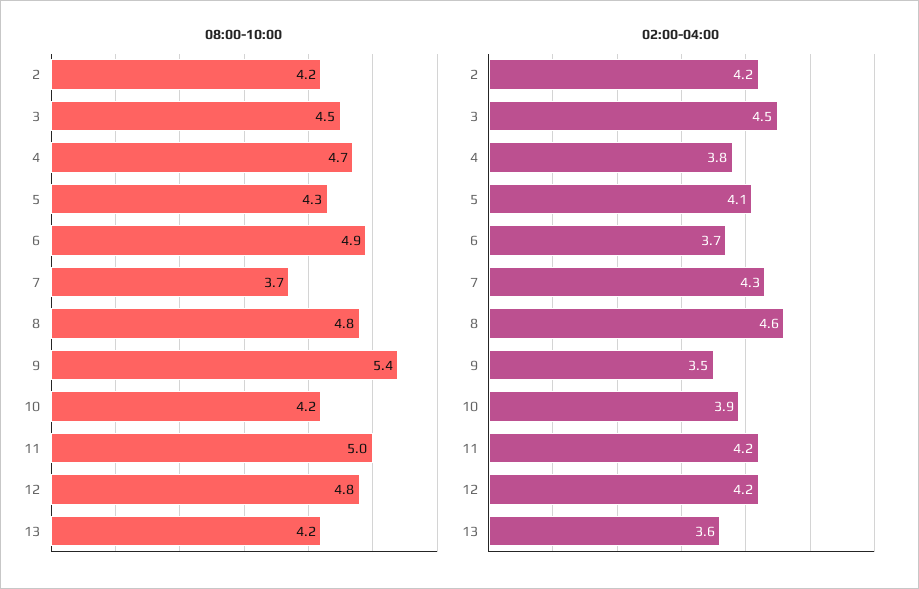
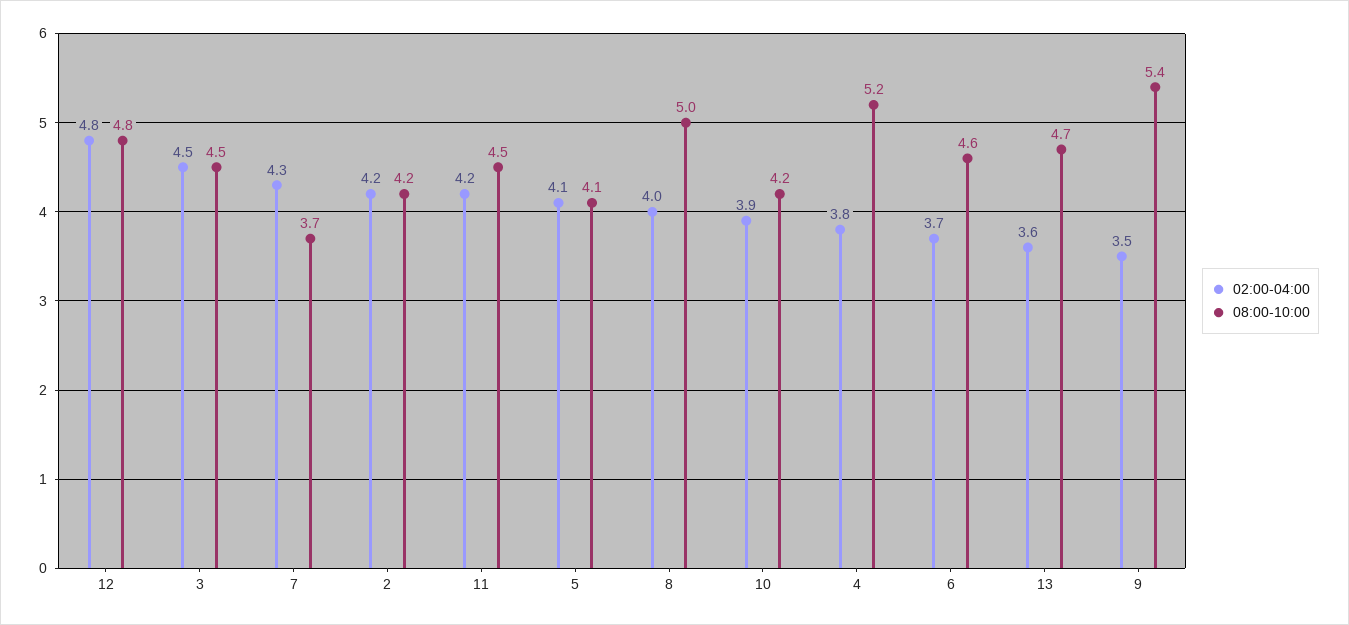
08:00-10:00, 4: 4.7 -> 5.2
08:00-10:00, 5: 4.3 -> 4.1
08:00-10:00, 6: 4.9 -> 4.6
08:00-10:00, 8: 4.8 -> 5
08:00-10:00, 11: 5 -> 4.5
08:00-10:00, 13: 4.2 -> 4.7
02:00-04:00, 8: 4.6 -> 4
02:00-04:00, 12: 4.2 -> 4.8

